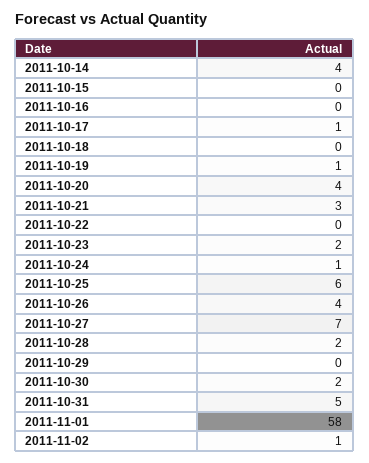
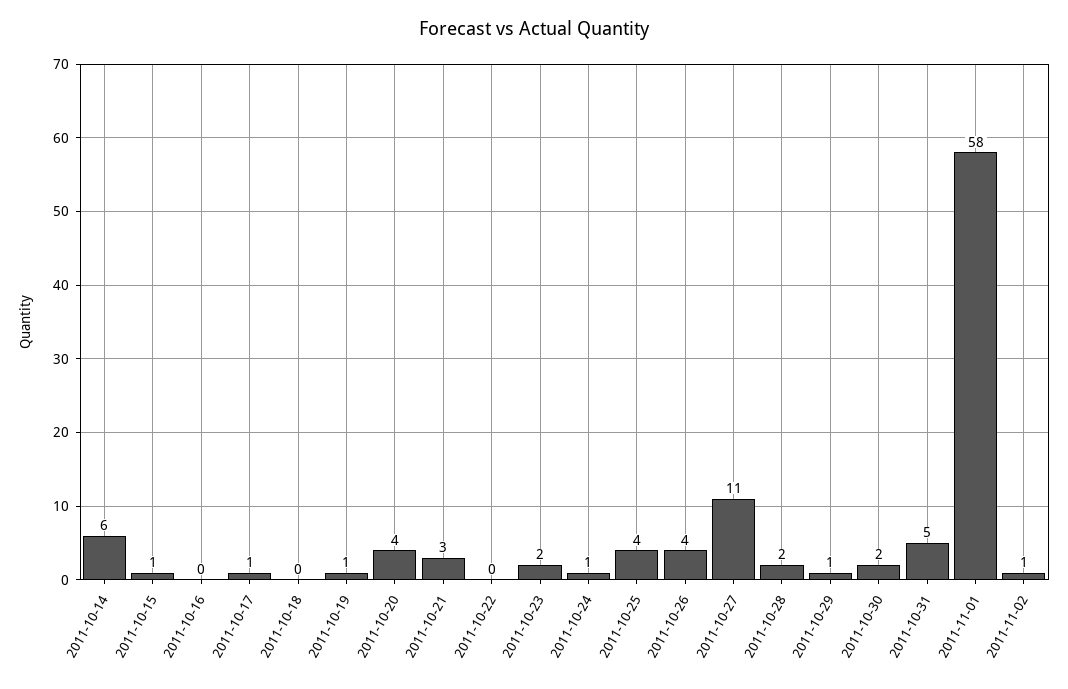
2011-10-14: 4 -> 6
2011-10-15: 0 -> 1
2011-10-25: 6 -> 4
2011-10-27: 7 -> 11
2011-10-29: 0 -> 1

